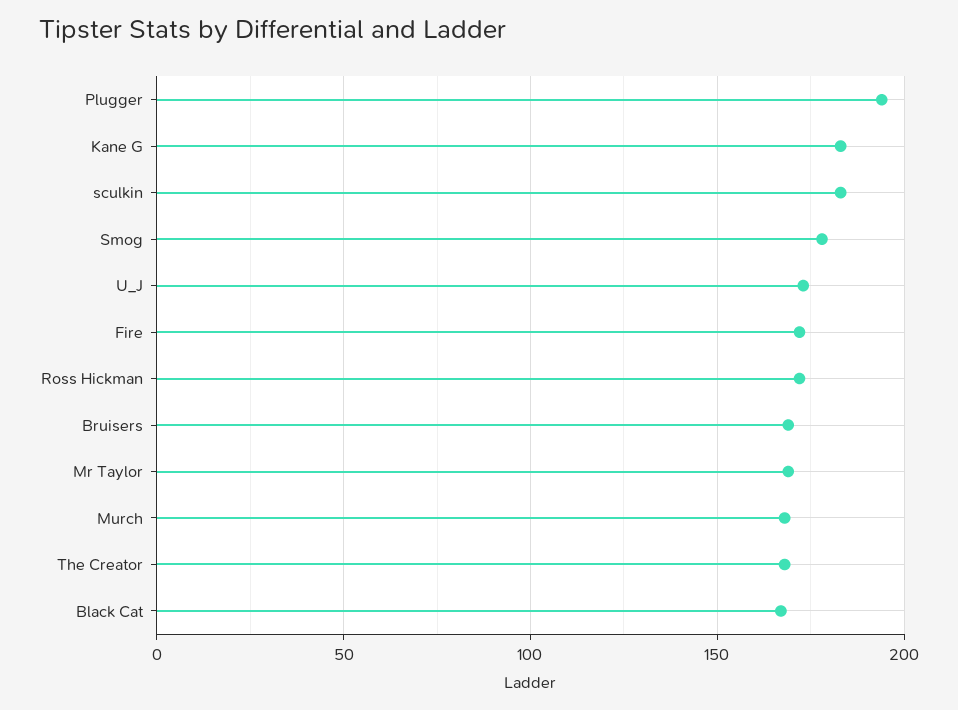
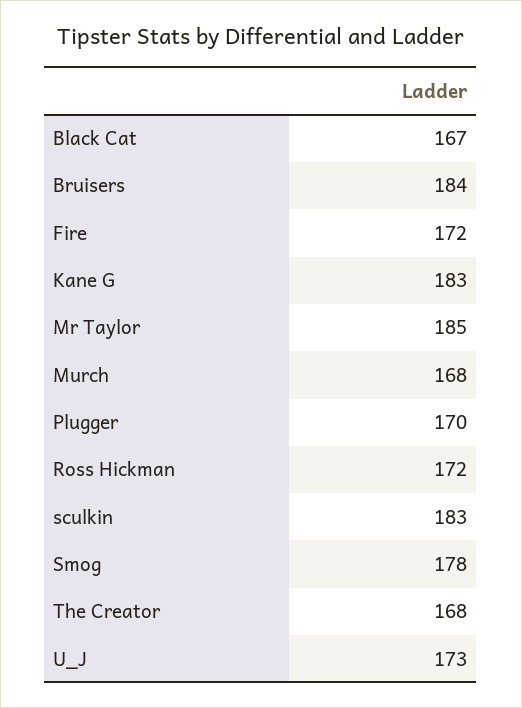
Plugger: 195 -> 170
Bruisers: 170 -> 184
Mr Taylor: 170 -> 185

